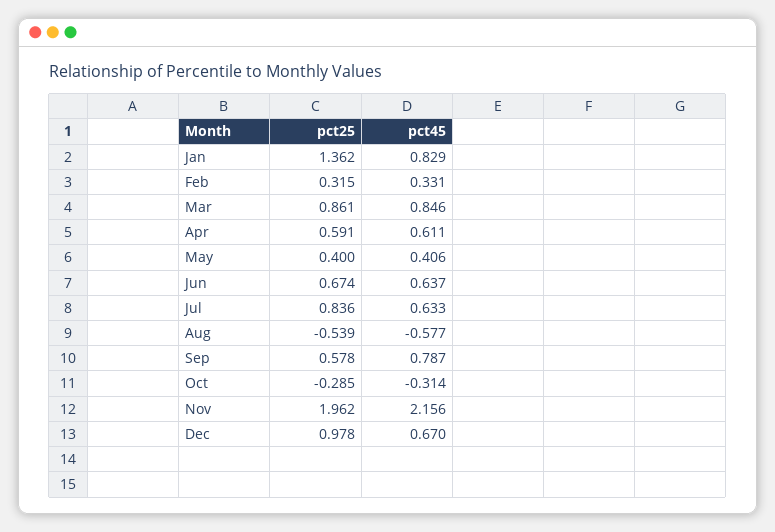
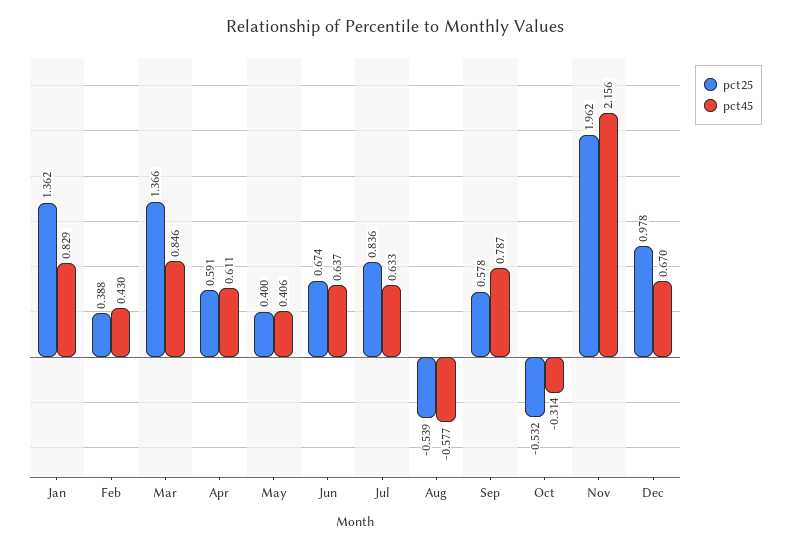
pct25, Feb: 0.315 -> 0.388
pct45, Feb: 0.331 -> 0.43
pct25, Mar: 0.861 -> 1.366
pct25, Oct: -0.285 -> -0.532

